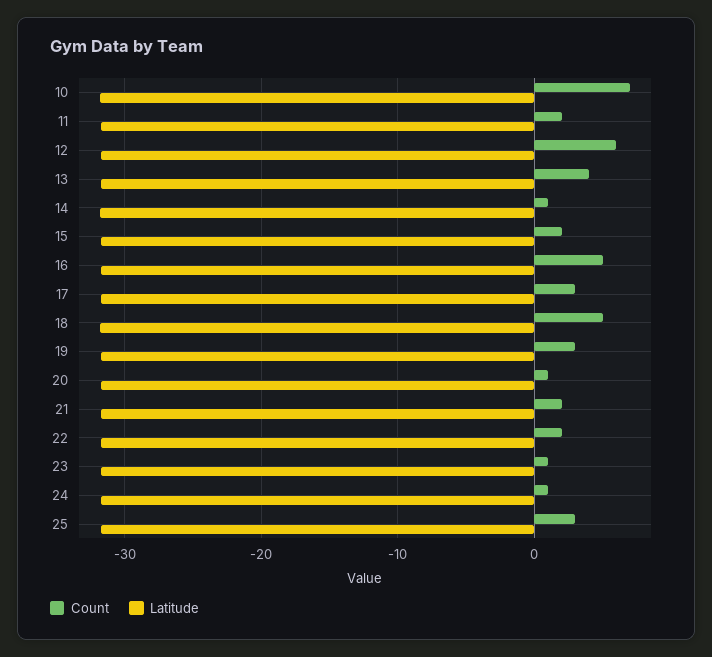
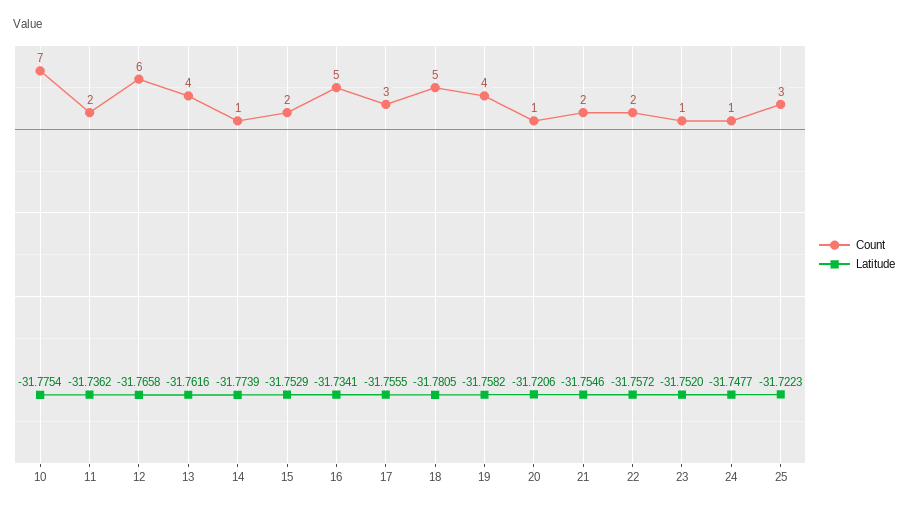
Count, 19: 3 -> 4

